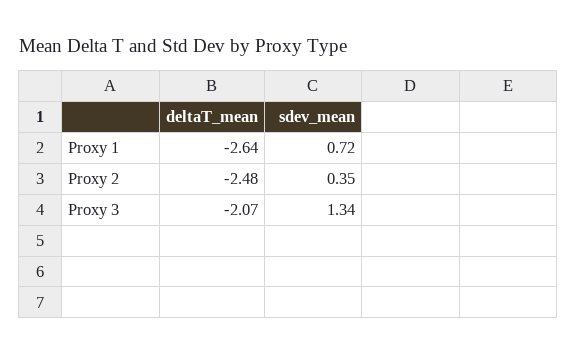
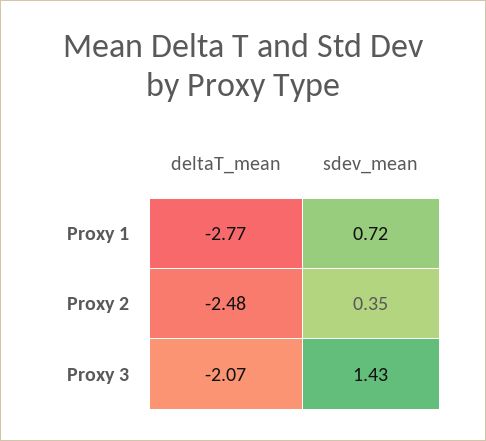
deltaT_mean, Proxy 1: -2.64 -> -2.77
sdev_mean, Proxy 3: 1.34 -> 1.43

